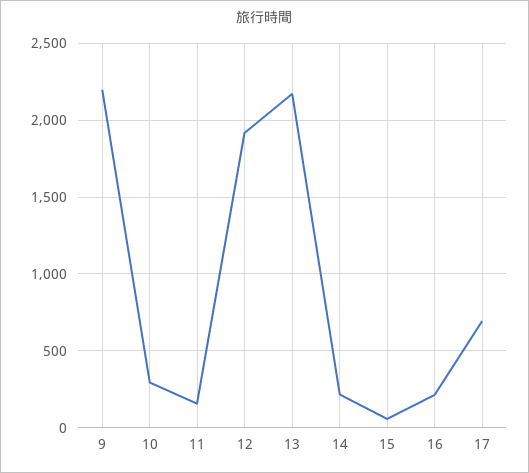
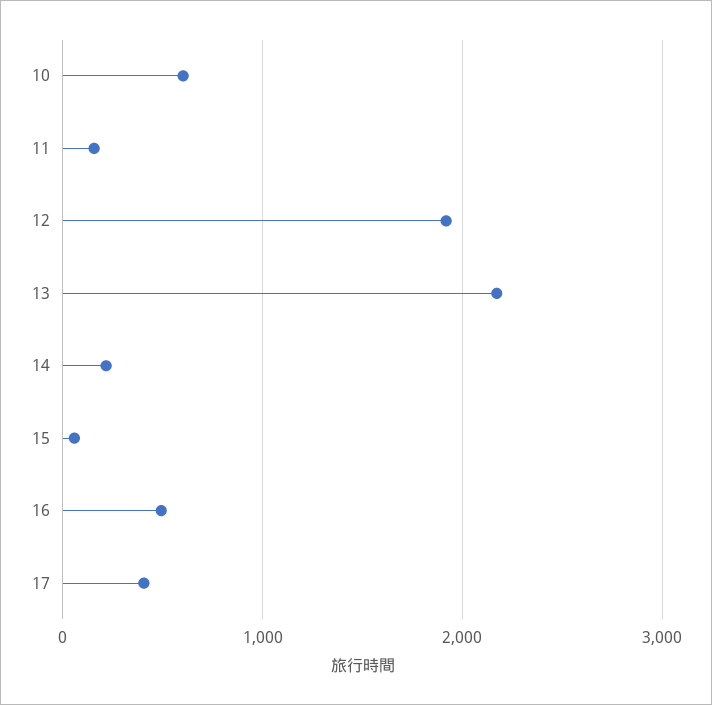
9: 2200 -> none
10: 300 -> 600
16: 200 -> 500
17: 700 -> 400

